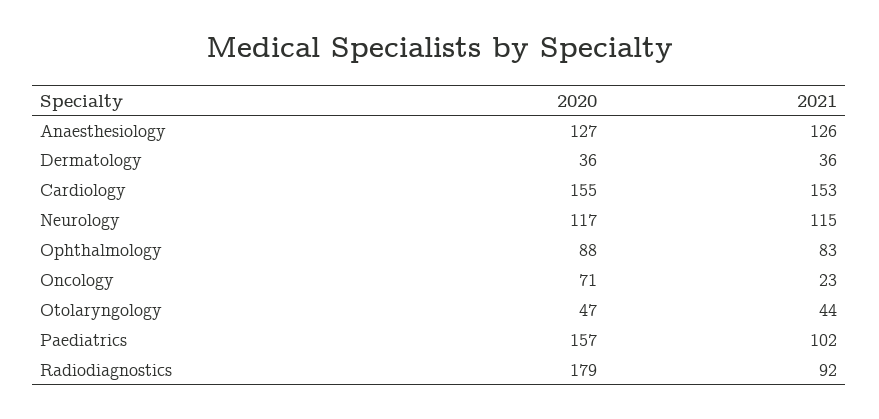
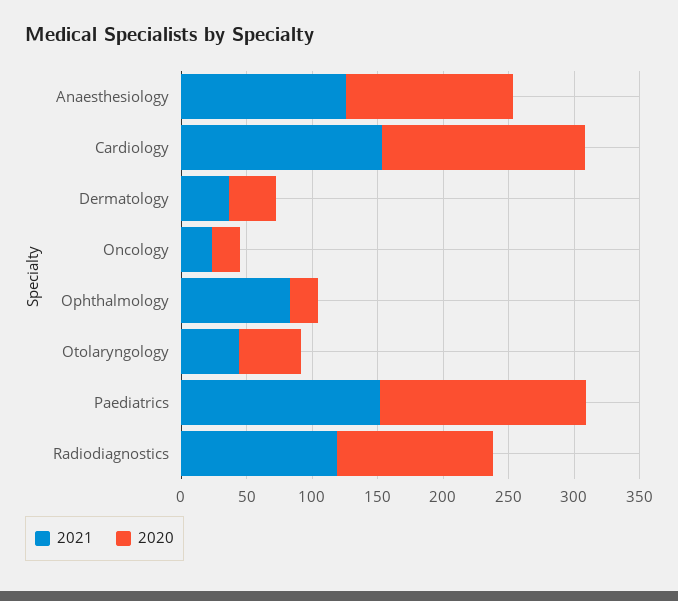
2020, Neurology: 117 -> none
2021, Neurology: 115 -> none
2020, Ophthalmology: 88 -> 20
2020, Oncology: 71 -> 20
2021, Paediatrics: 102 -> 150
2020, Radiodiagnostics: 179 -> 120
2021, Radiodiagnostics: 92 -> 120

